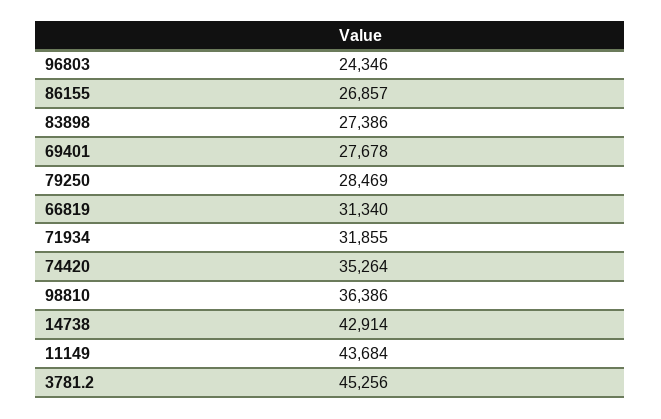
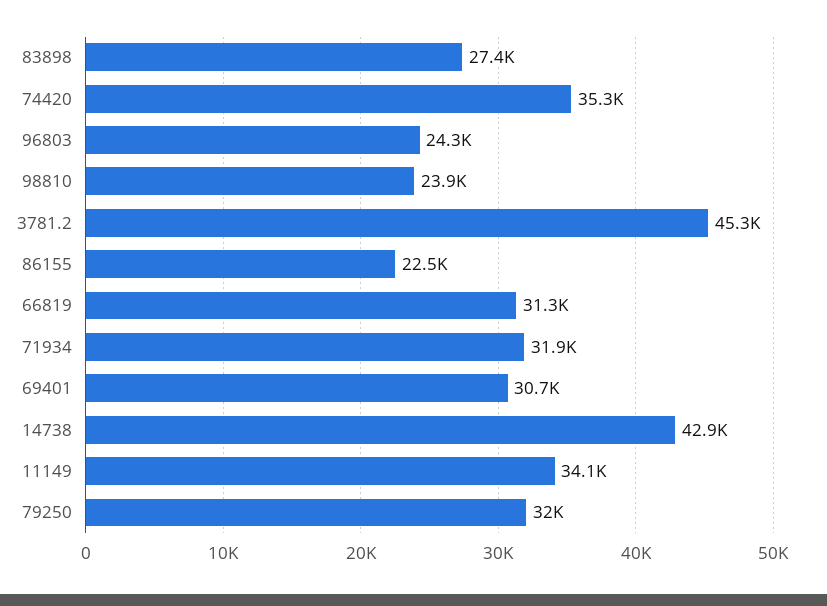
86155: 26857 -> 22500
69401: 27678 -> 30700
79250: 28469 -> 32000
98810: 36386 -> 23900
11149: 43684 -> 34100

